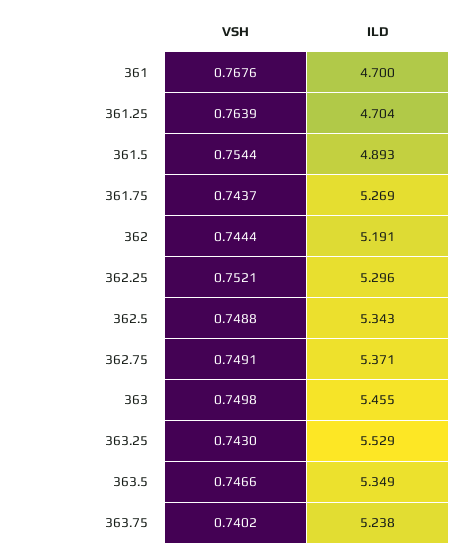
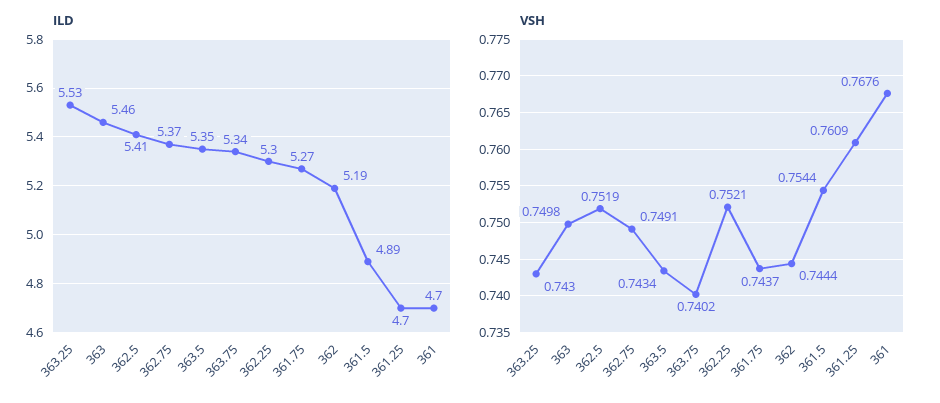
VSH, 361.25: 0.7639 -> 0.7609
VSH, 362.5: 0.7488 -> 0.7519
ILD, 362.5: 5.343 -> 5.41
VSH, 363.5: 0.7466 -> 0.7434
ILD, 363.75: 5.238 -> 5.34

